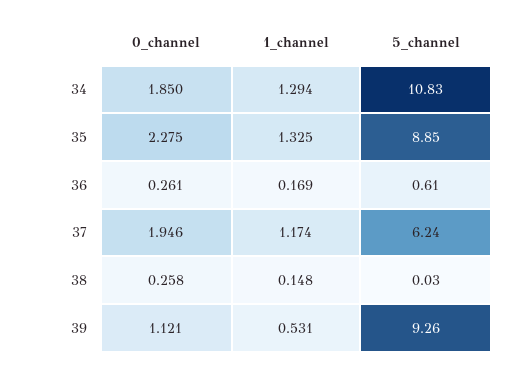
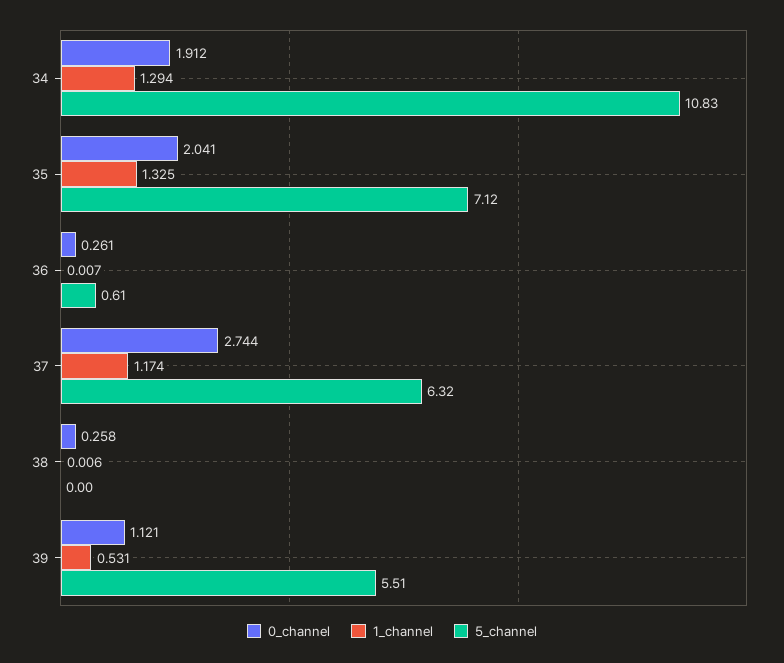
0_channel, 34: 1.85 -> 1.912
0_channel, 35: 2.275 -> 2.041
5_channel, 35: 8.85 -> 7.12
1_channel, 36: 0.169 -> 0.007
0_channel, 37: 1.946 -> 2.744
5_channel, 37: 6.24 -> 6.32
1_channel, 38: 0.148 -> 0.006
5_channel, 38: 0.03 -> 0
5_channel, 39: 9.26 -> 5.51

